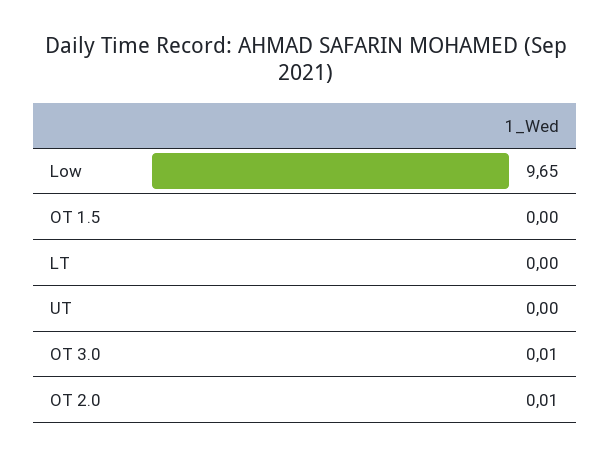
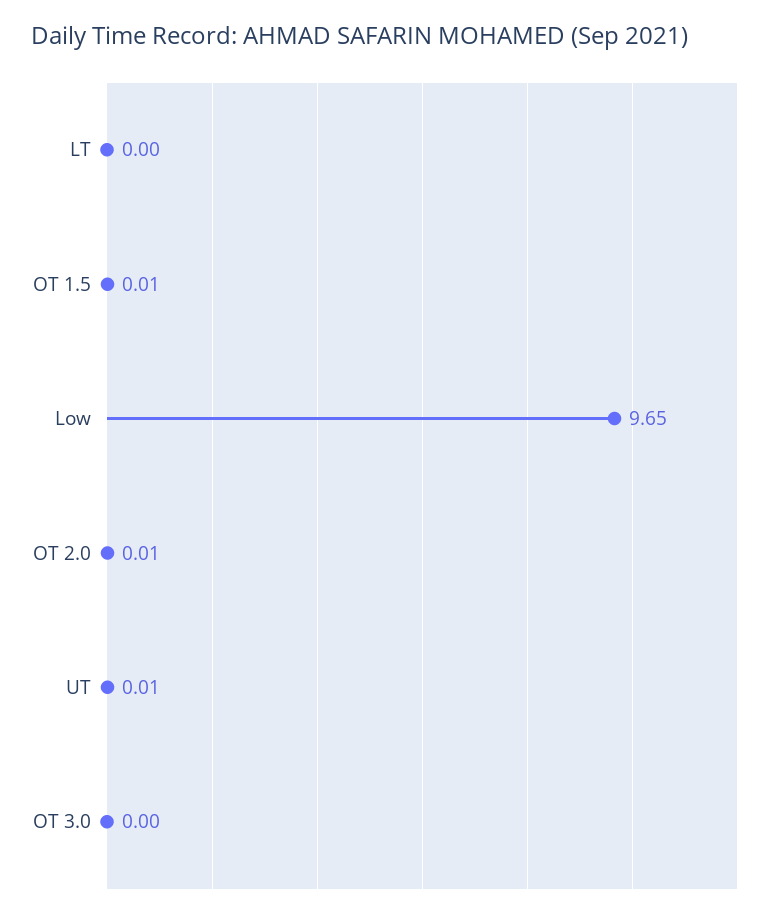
OT 1.5: 0 -> 0.01
UT: 0 -> 0.01
OT 3.0: 0.01 -> 0

